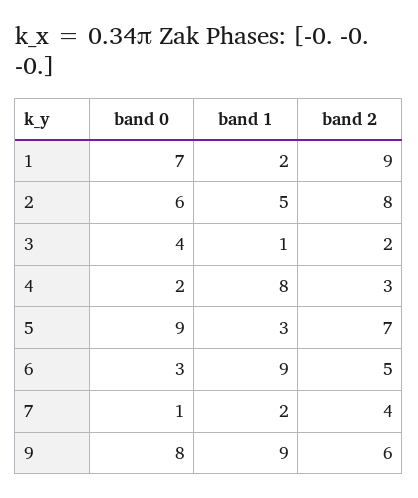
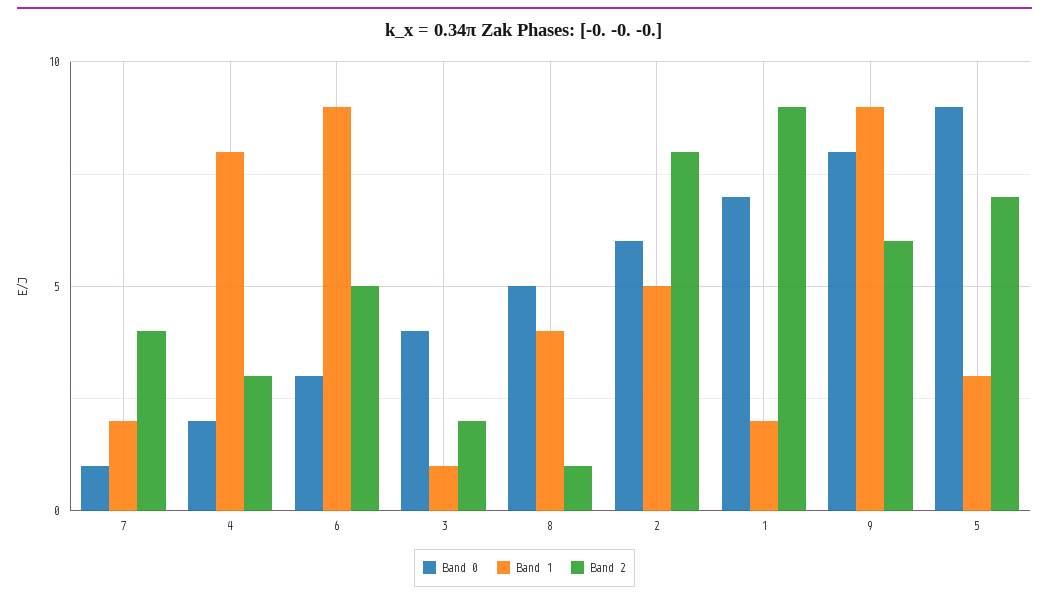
band 0, 8: none -> 5
band 1, 8: none -> 4
band 2, 8: none -> 1

